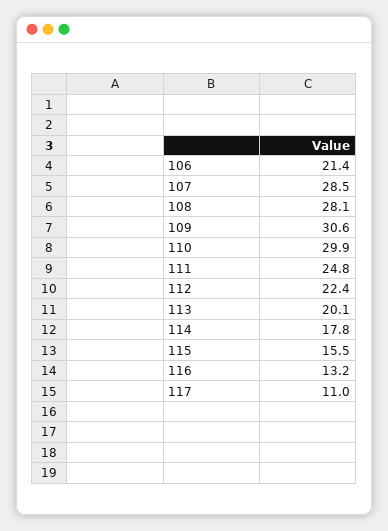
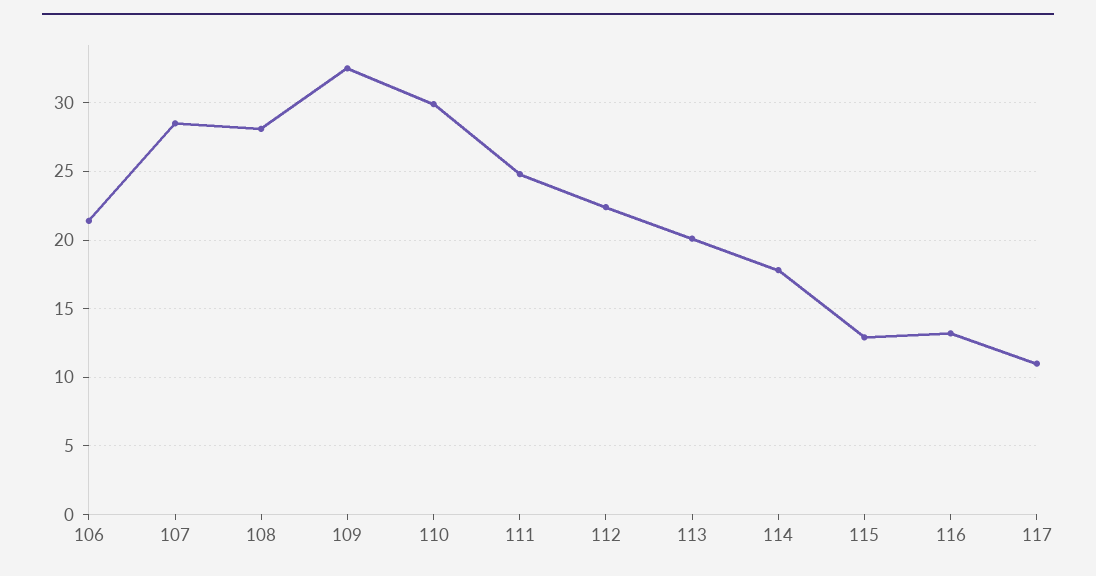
109: 30.6 -> 32.5
115: 15.5 -> 13

